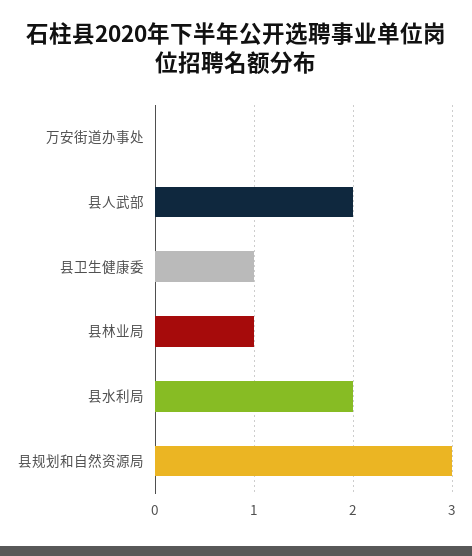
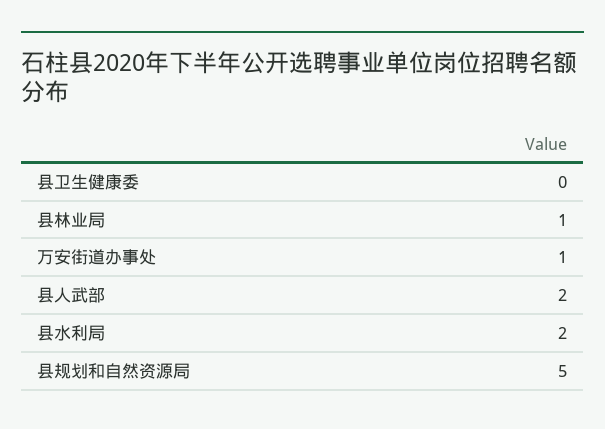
万安街道办事处: 0 -> 1
县卫生健康委: 1 -> 0
县规划和自然资源局: 3 -> 5

